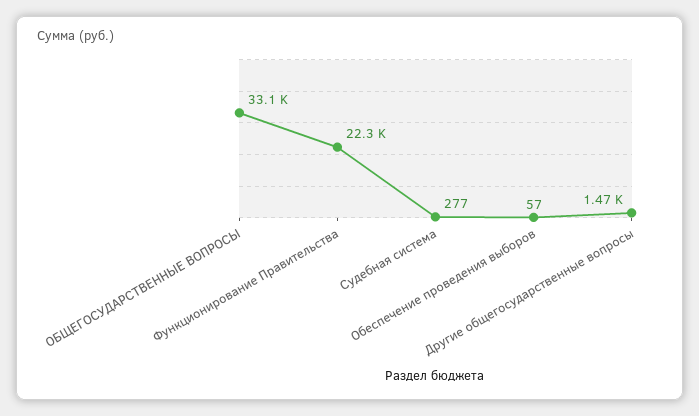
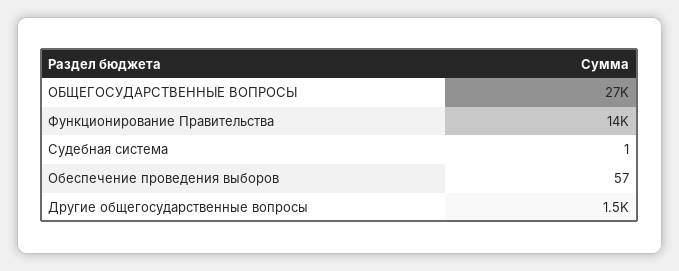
ОБЩЕГОСУДАРСТВЕННЫЕ ВОПРОСЫ: 33100 -> 27000
Функционирование Правительства: 22300 -> 14000
Судебная система: 277 -> 1

